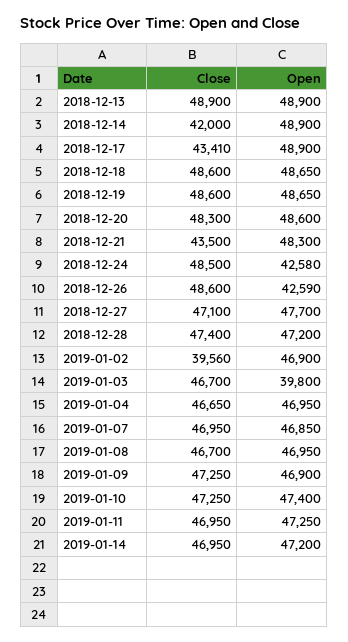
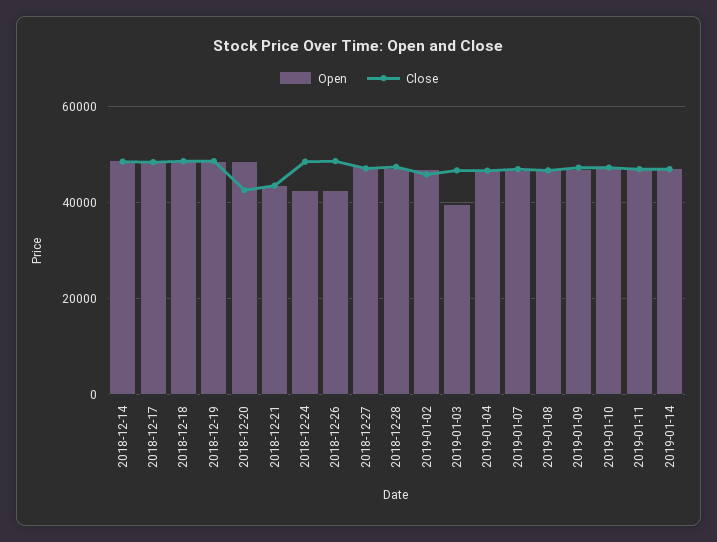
Close, 2018-12-13: 48900 -> none
Open, 2018-12-13: 48900 -> none
Close, 2018-12-14: 42000 -> 48000
Close, 2018-12-17: 43410 -> 48000
Close, 2018-12-20: 48300 -> 42000
Open, 2018-12-21: 48300 -> 44000
Close, 2019-01-02: 39560 -> 46000

